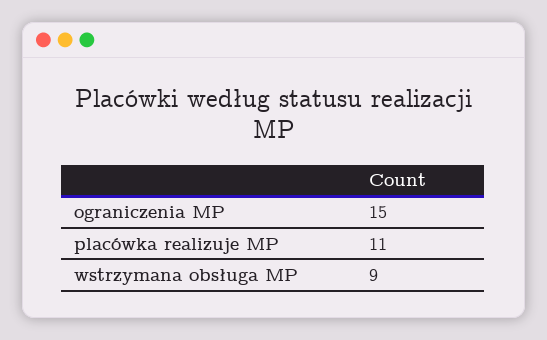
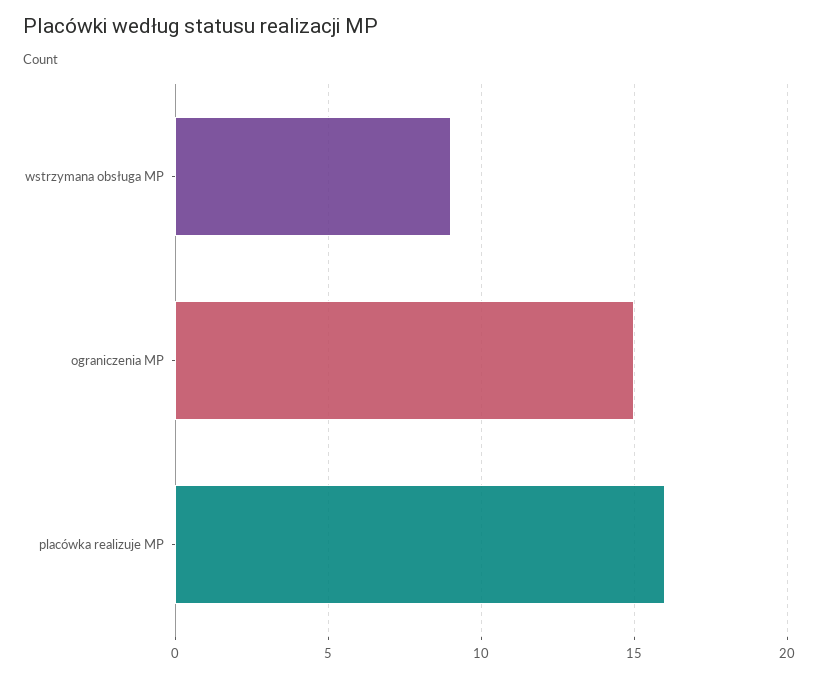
placówka realizuje MP: 11 -> 16

